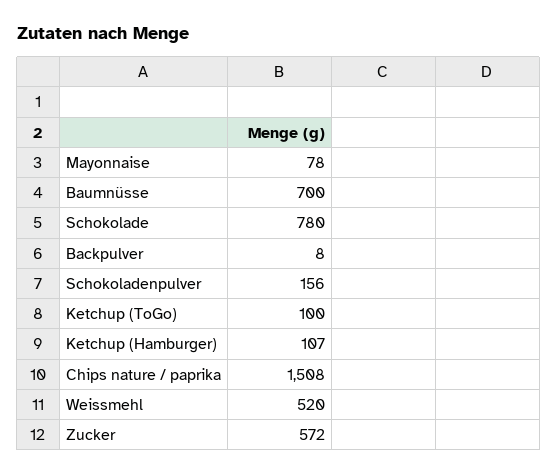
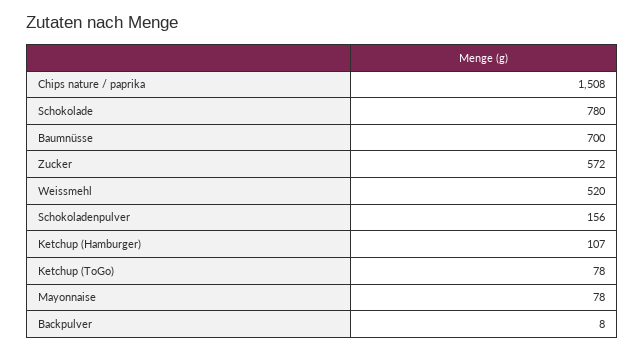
Ketchup (ToGo): 100 -> 78

